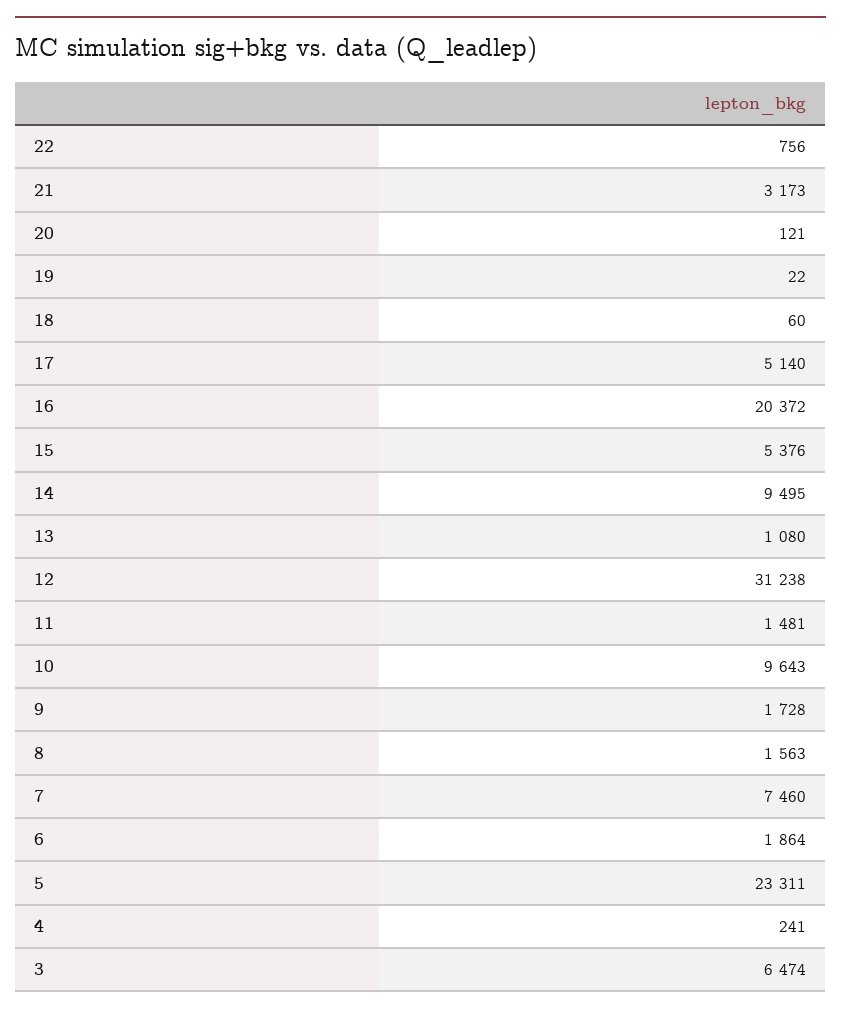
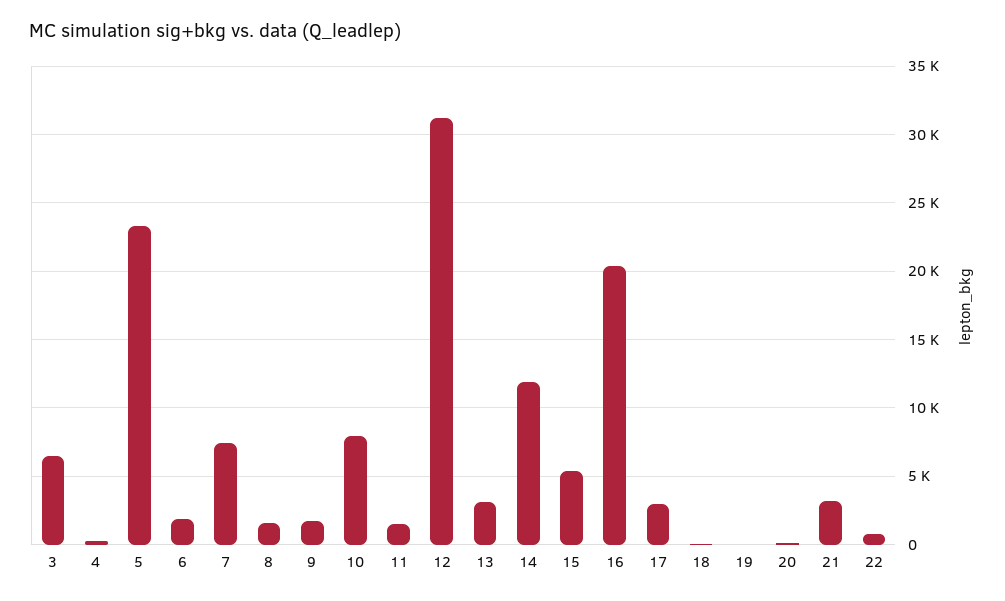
17: 5140 -> 3000
14: 9495 -> 12000
13: 1080 -> 3000
10: 9643 -> 8000

